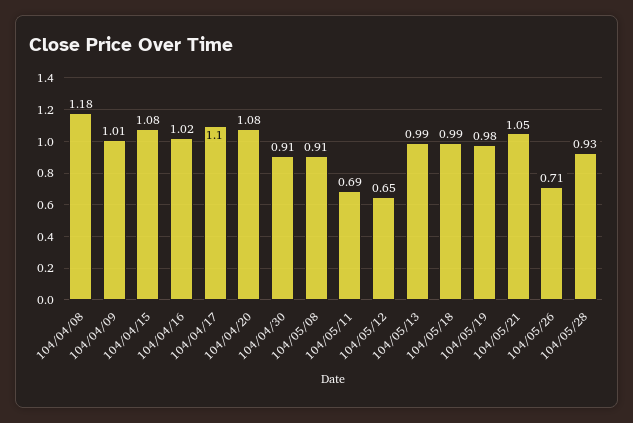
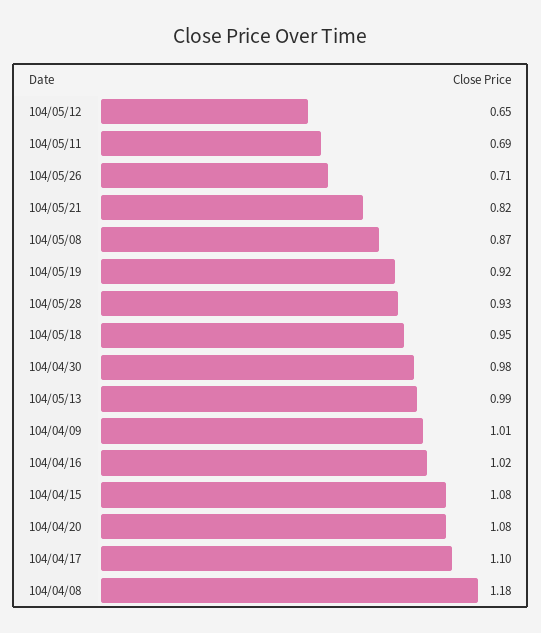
104/04/30: 0.91 -> 0.98
104/05/08: 0.91 -> 0.87
104/05/18: 0.99 -> 0.95
104/05/19: 0.98 -> 0.92
104/05/21: 1.05 -> 0.82

